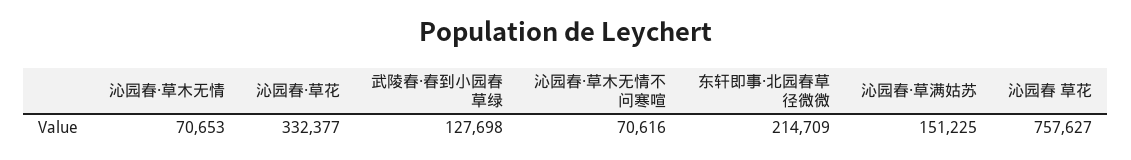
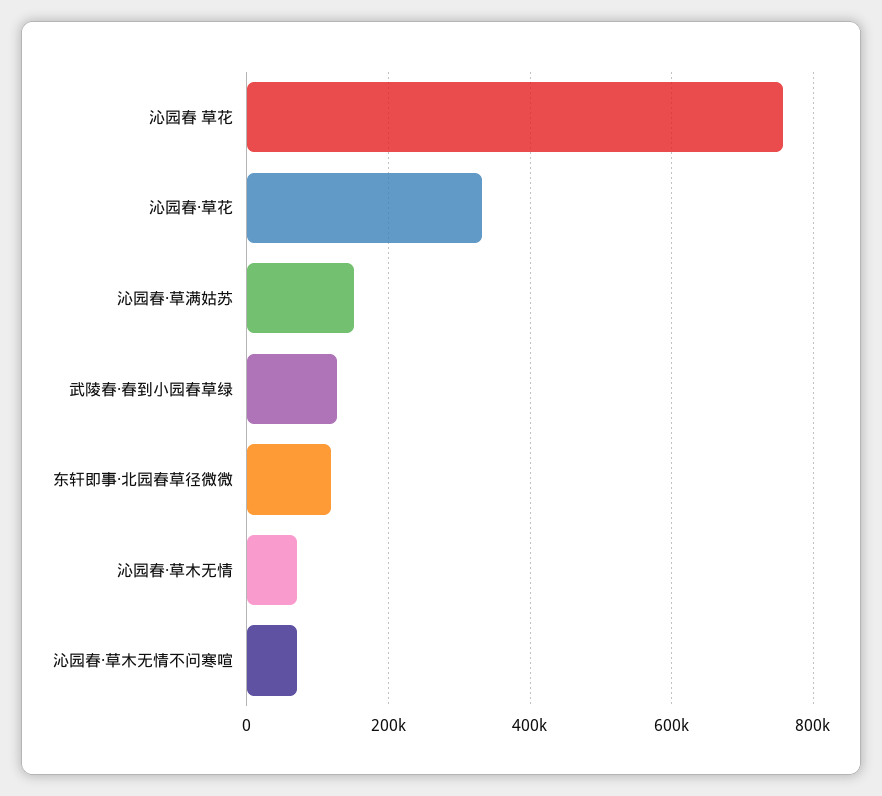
东轩即事·北园春草径微微: 214709 -> 120000

